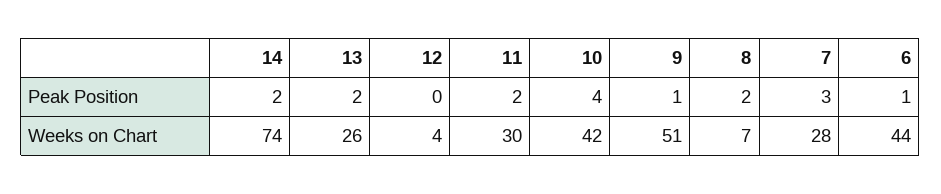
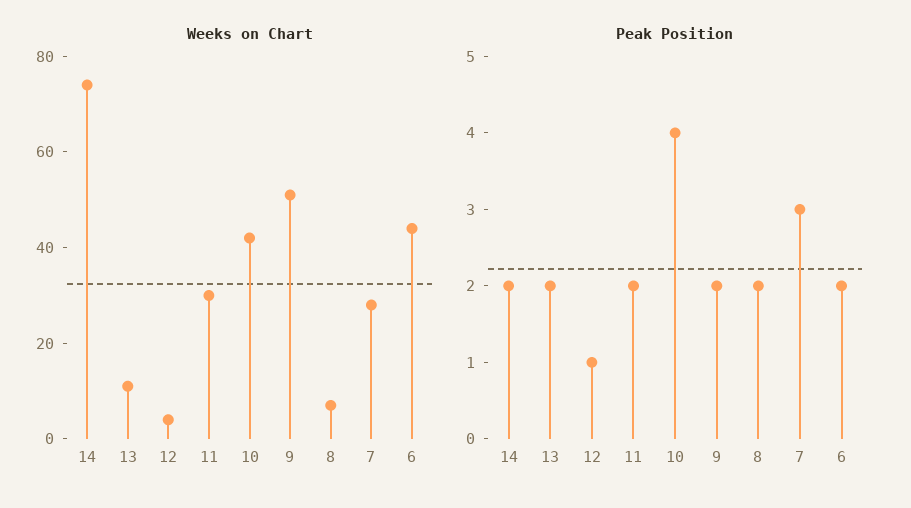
Peak Position, 12: 0 -> 1
Peak Position, 9: 1 -> 2
Peak Position, 6: 1 -> 2
Weeks on Chart, 13: 26 -> 10

